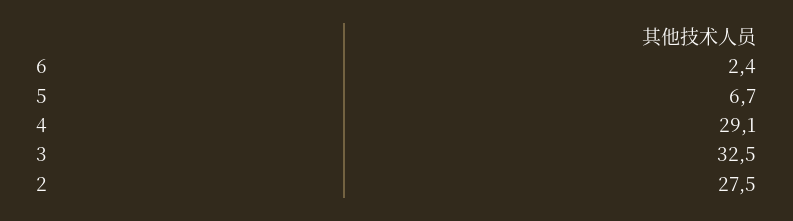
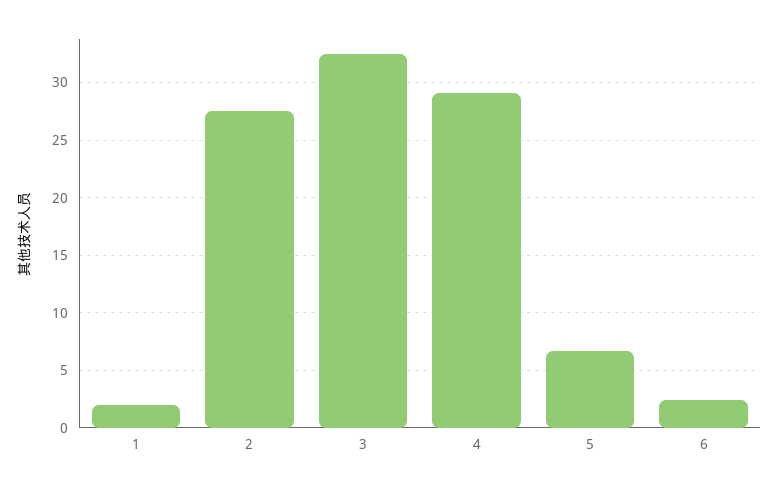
1: none -> 2

